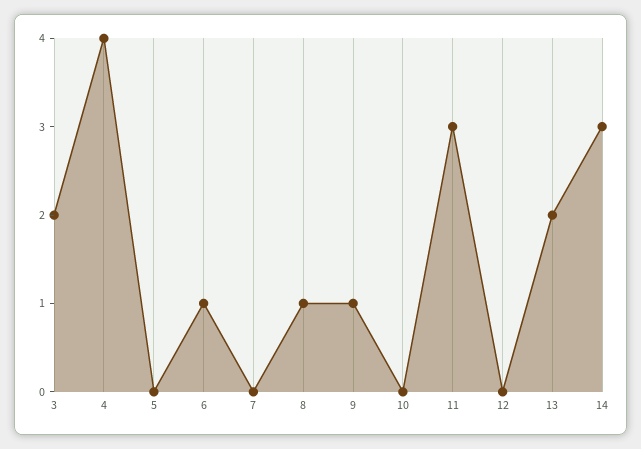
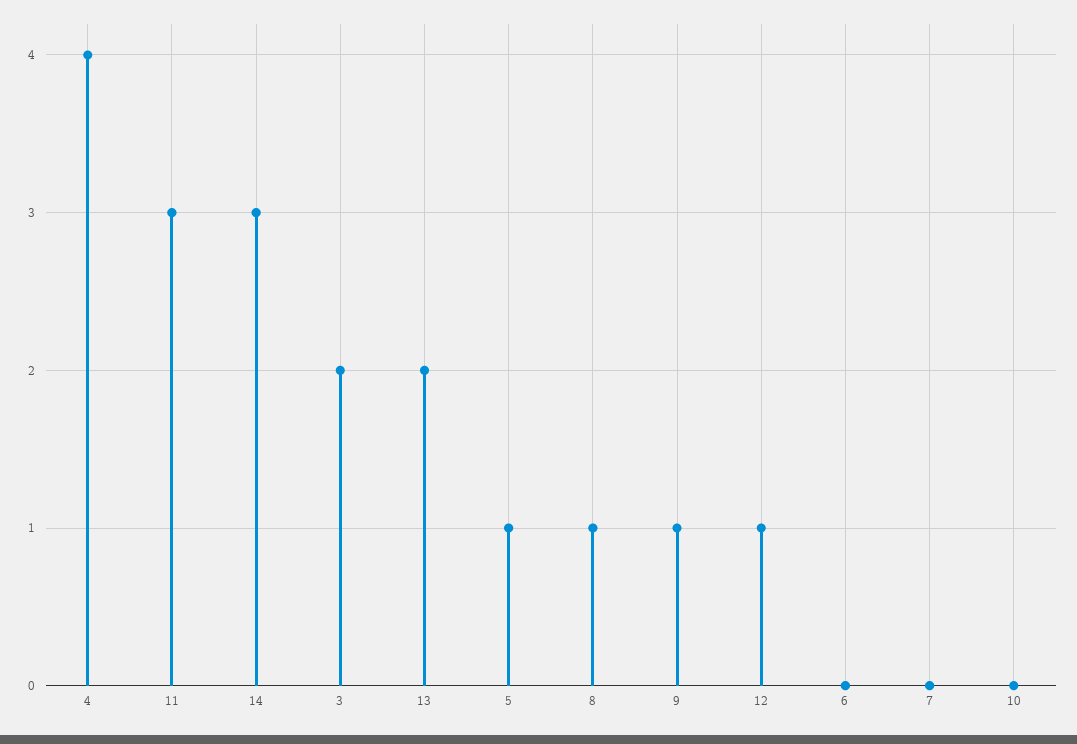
5: 0 -> 1
6: 1 -> 0
12: 0 -> 1

